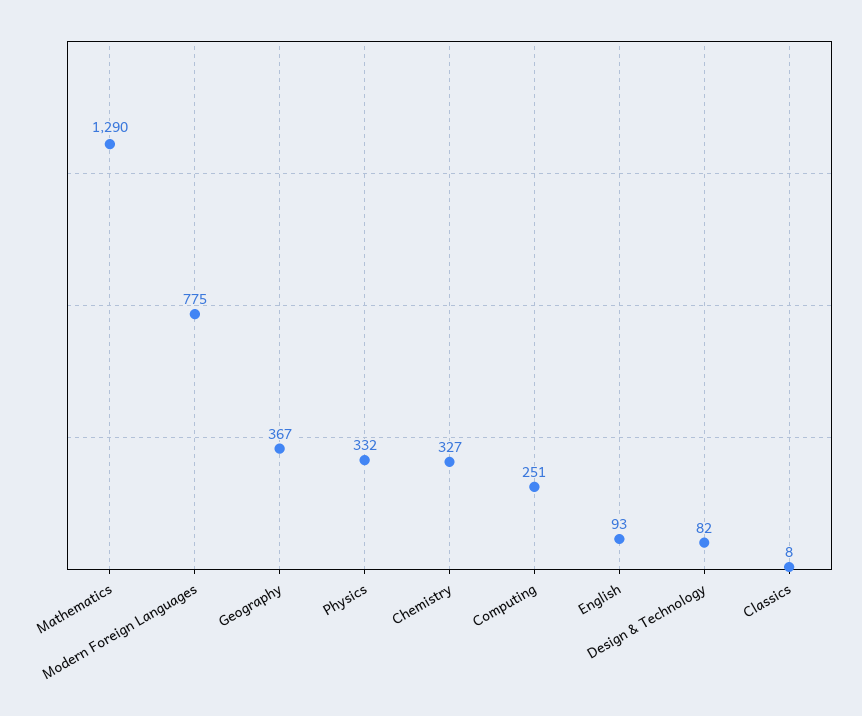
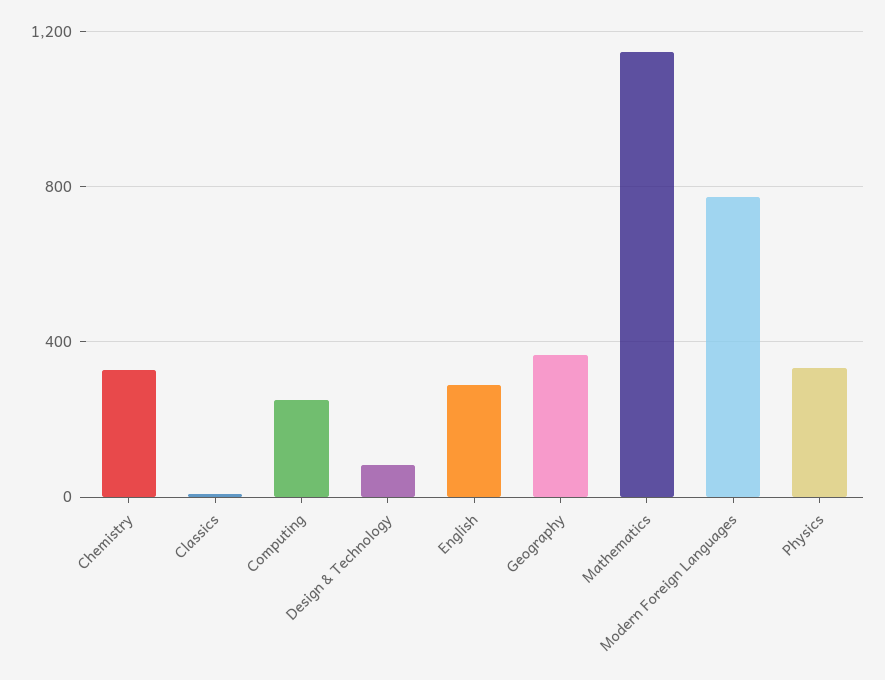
Mathematics: 1290 -> 1150
English: 93 -> 300

